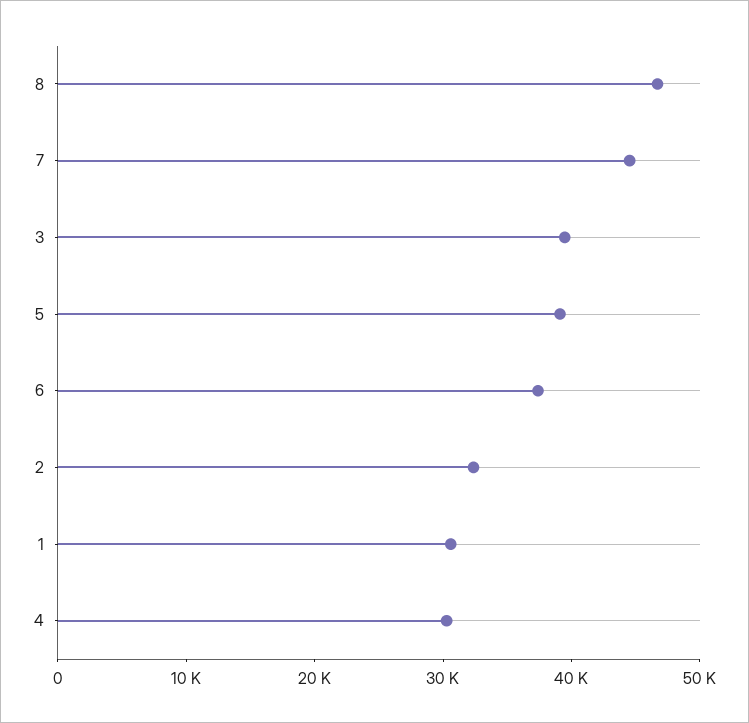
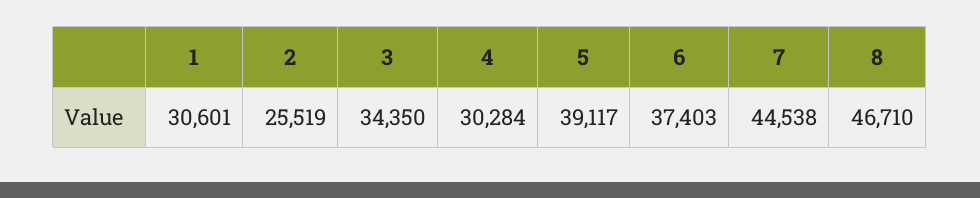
3: 40000 -> 34350
2: 32000 -> 25519

